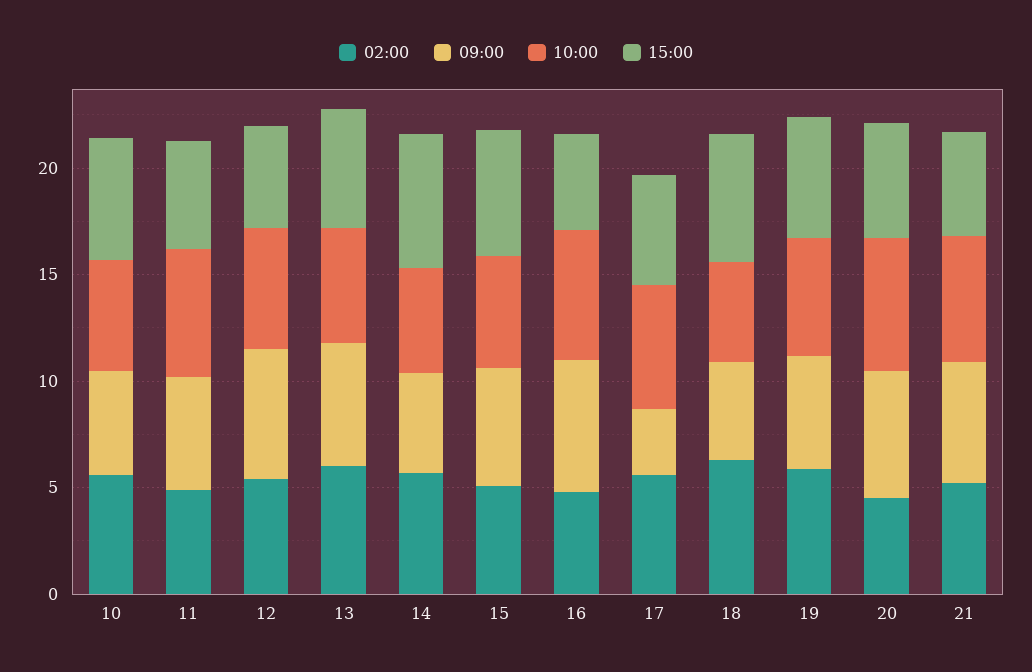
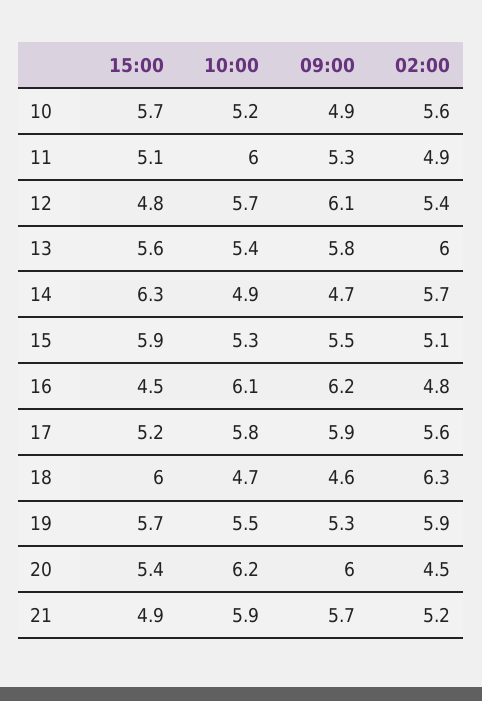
09:00, 17: 3 -> 5.9

